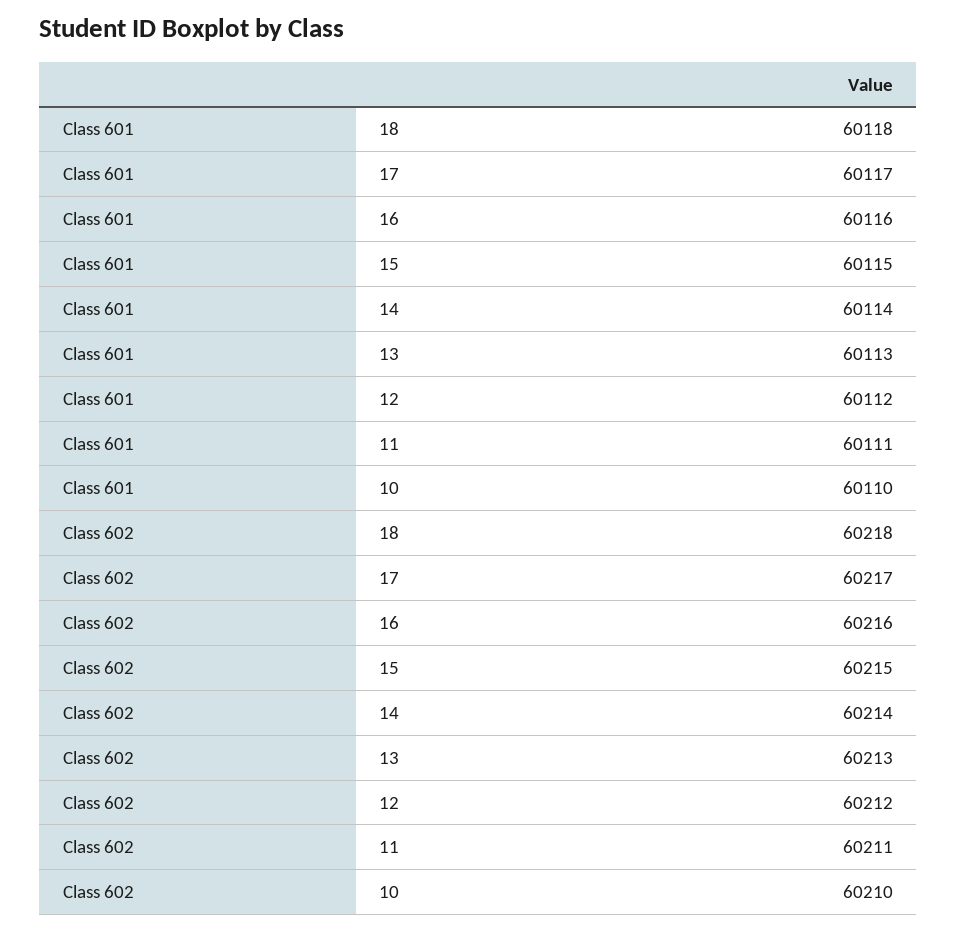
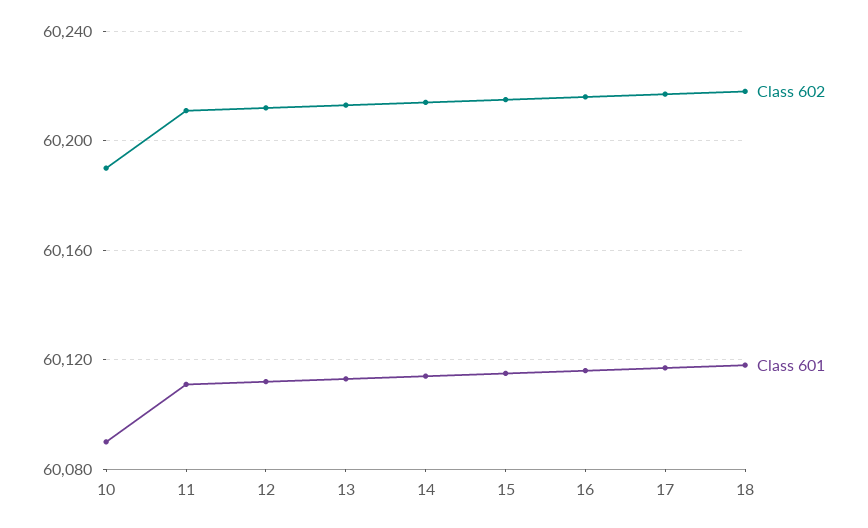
Class 601, 10: 60110 -> 60090
Class 602, 10: 60210 -> 60190

